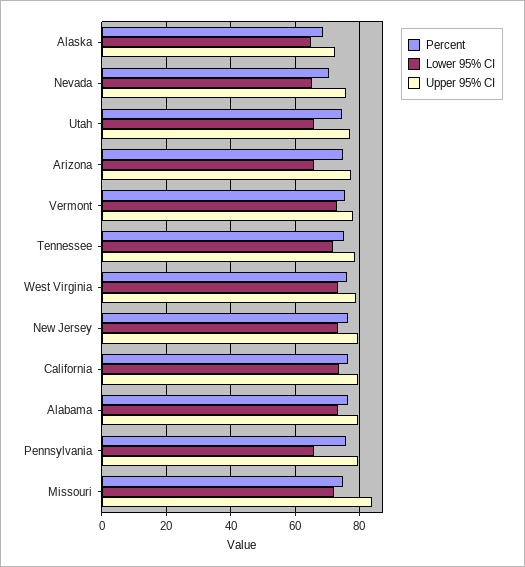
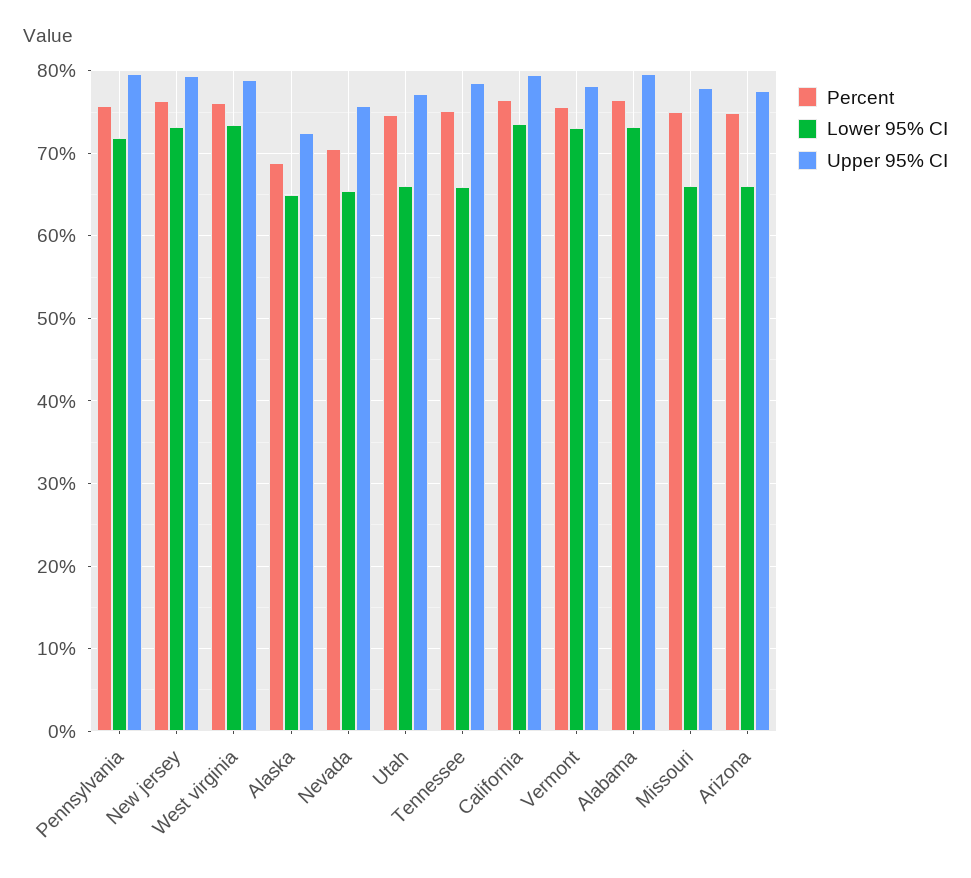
Lower 95% CI, Tennessee: 72 -> 66
Lower 95% CI, Pennsylvania: 66 -> 72
Lower 95% CI, Missouri: 72 -> 66
Upper 95% CI, Missouri: 84 -> 78

